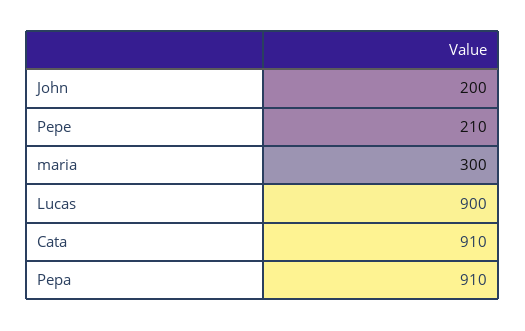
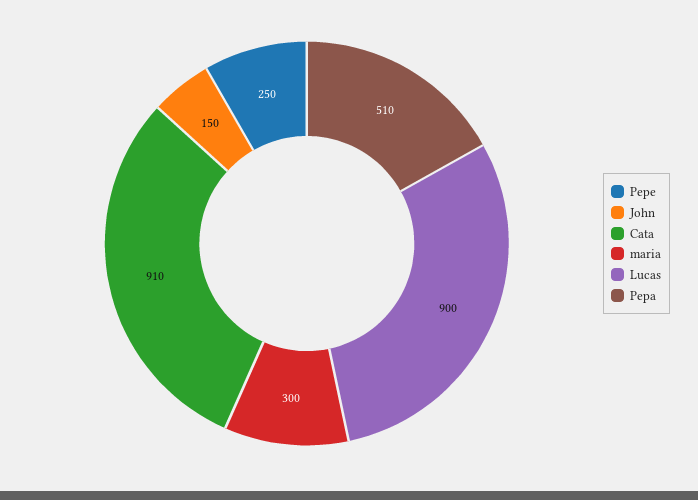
John: 200 -> 150
Pepe: 210 -> 250
Pepa: 910 -> 510

